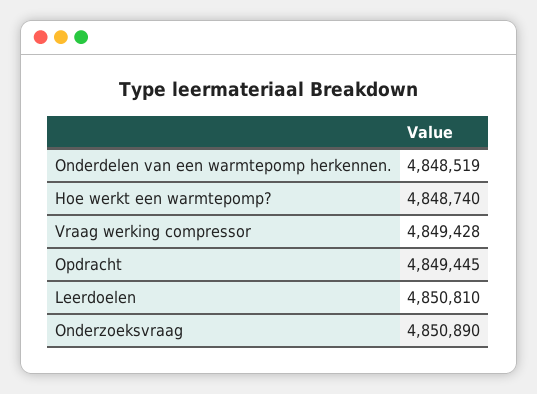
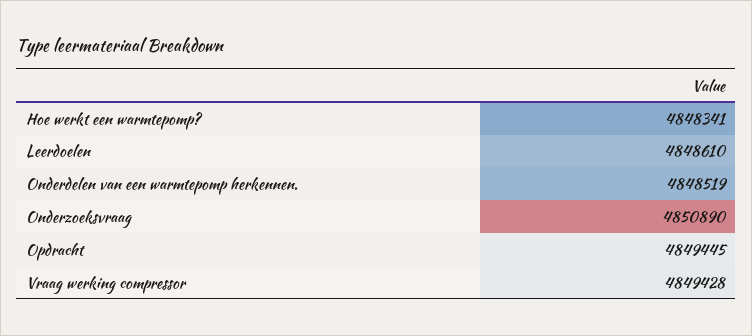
Hoe werkt een warmtepomp?: 4848740 -> 4848341
Leerdoelen: 4850810 -> 4848610

